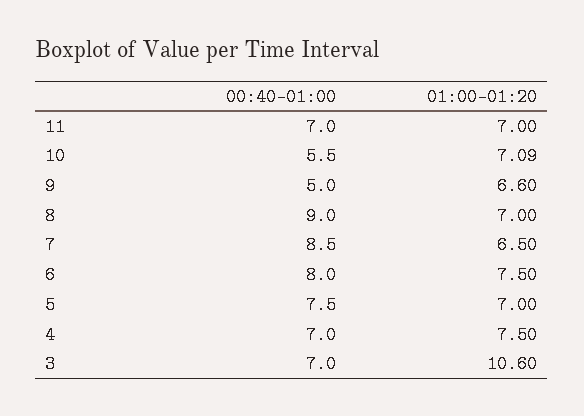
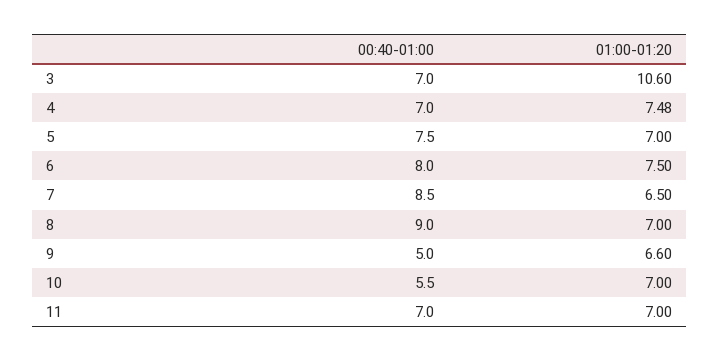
01:00-01:20, 10: 7.09 -> 7
01:00-01:20, 4: 7.5 -> 7.48

